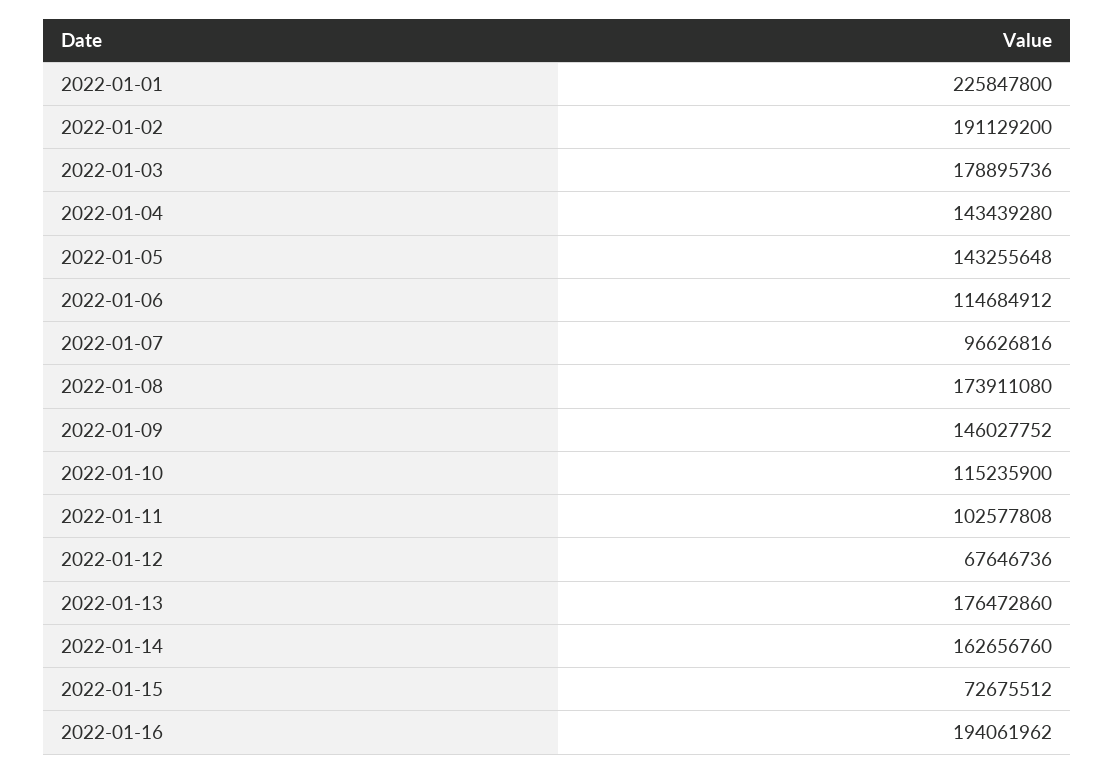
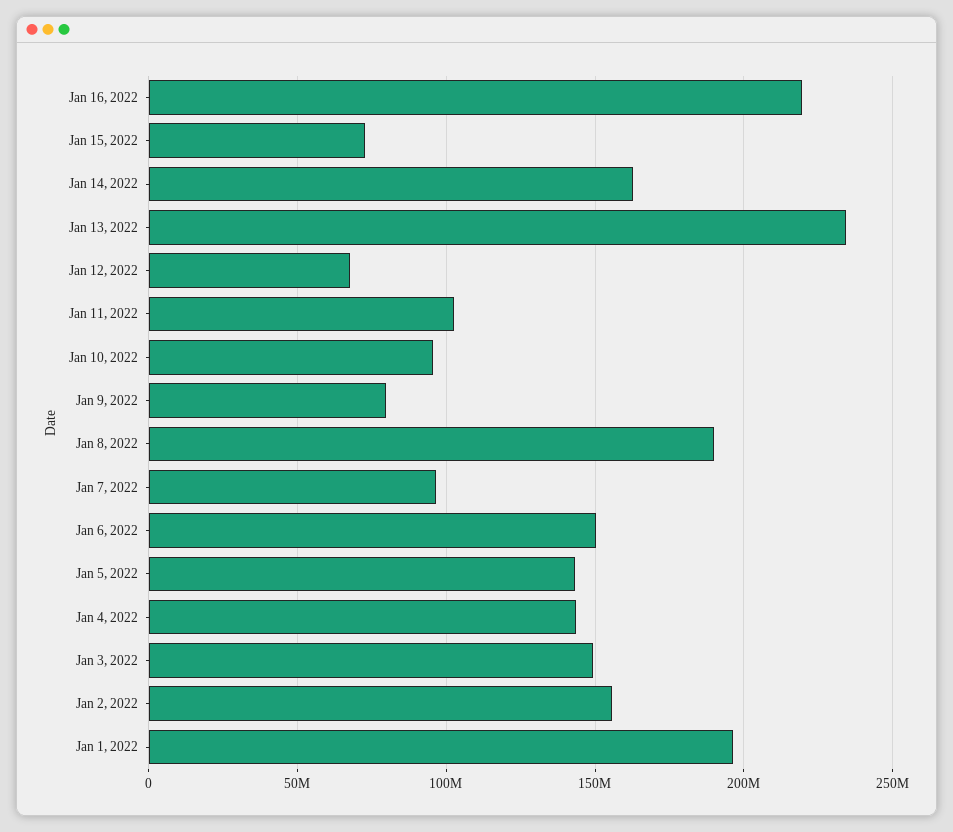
2022-01-01: 225847800 -> 195000000
2022-01-02: 191129200 -> 155000000
2022-01-03: 178895736 -> 150000000
2022-01-06: 114684912 -> 150000000
2022-01-08: 173911080 -> 190000000
2022-01-09: 146027752 -> 80000000
2022-01-10: 115235900 -> 95000000
2022-01-13: 176472860 -> 235000000
2022-01-16: 194061962 -> 220000000

